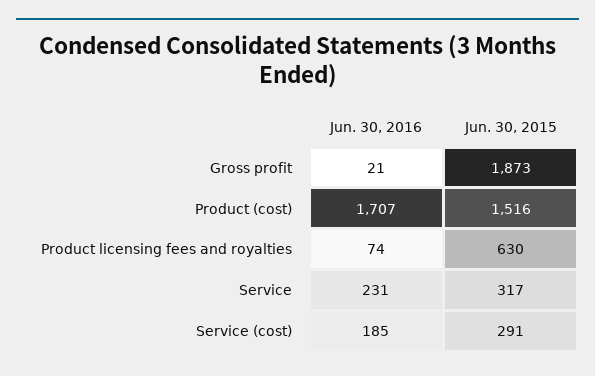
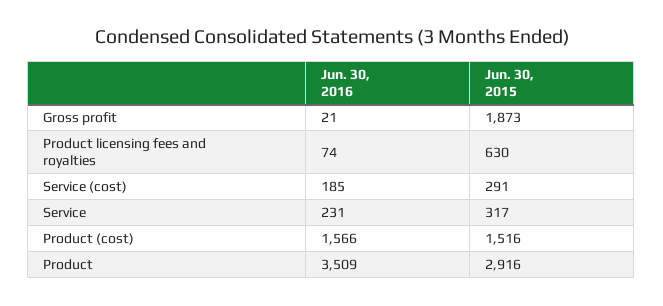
Jun. 30, 2016, Product (cost): 1707 -> 1566
Jun. 30, 2016, Product: none -> 3509
Jun. 30, 2015, Product: none -> 2916

